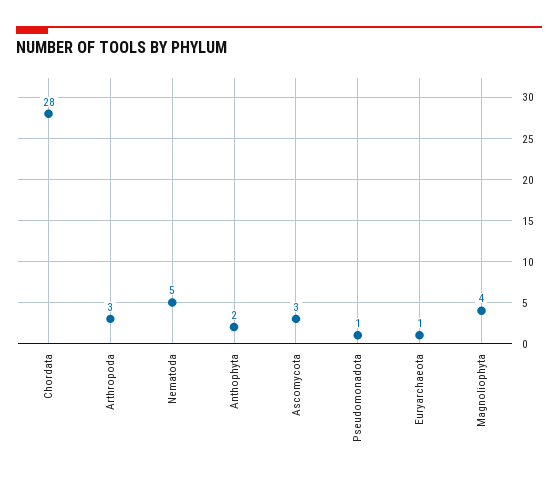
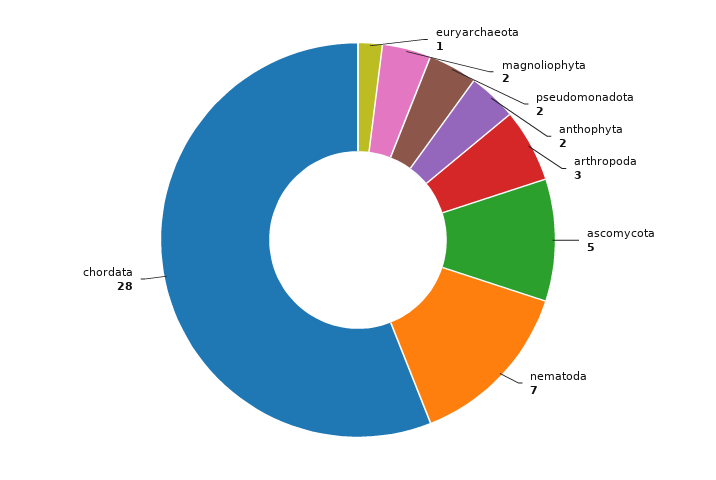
Nematoda: 5 -> 7
Ascomycota: 3 -> 5
Pseudomonadota: 1 -> 2
Magnoliophyta: 4 -> 2

